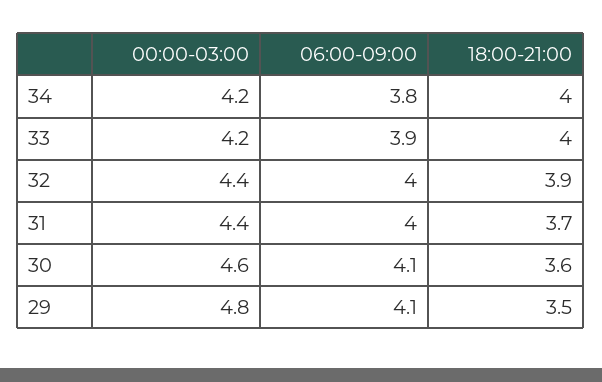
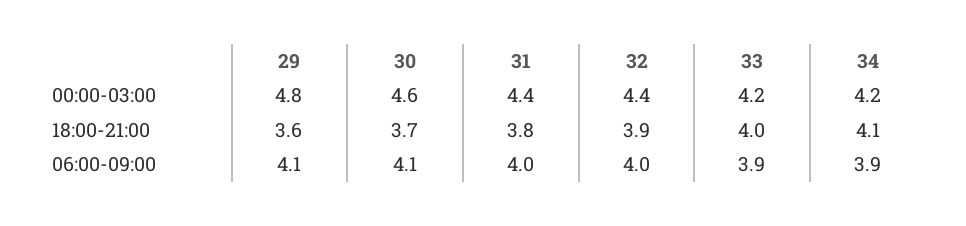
06:00-09:00, 34: 3.8 -> 3.9
18:00-21:00, 34: 4 -> 4.1
18:00-21:00, 31: 3.7 -> 3.8
18:00-21:00, 30: 3.6 -> 3.7
18:00-21:00, 29: 3.5 -> 3.6

